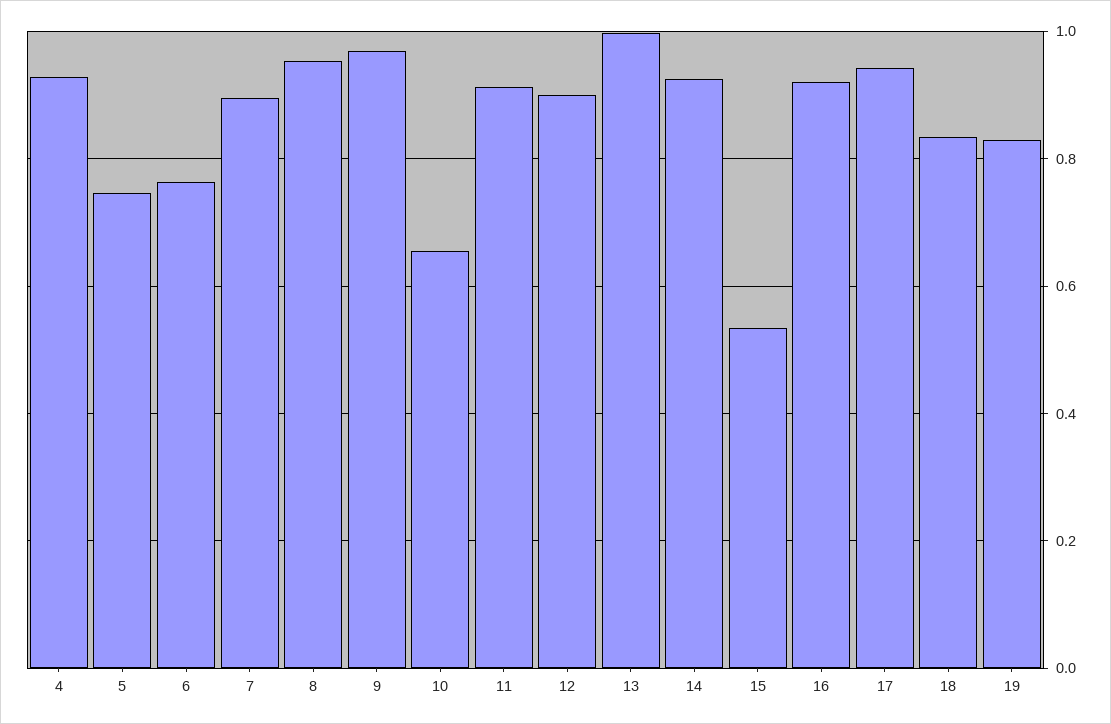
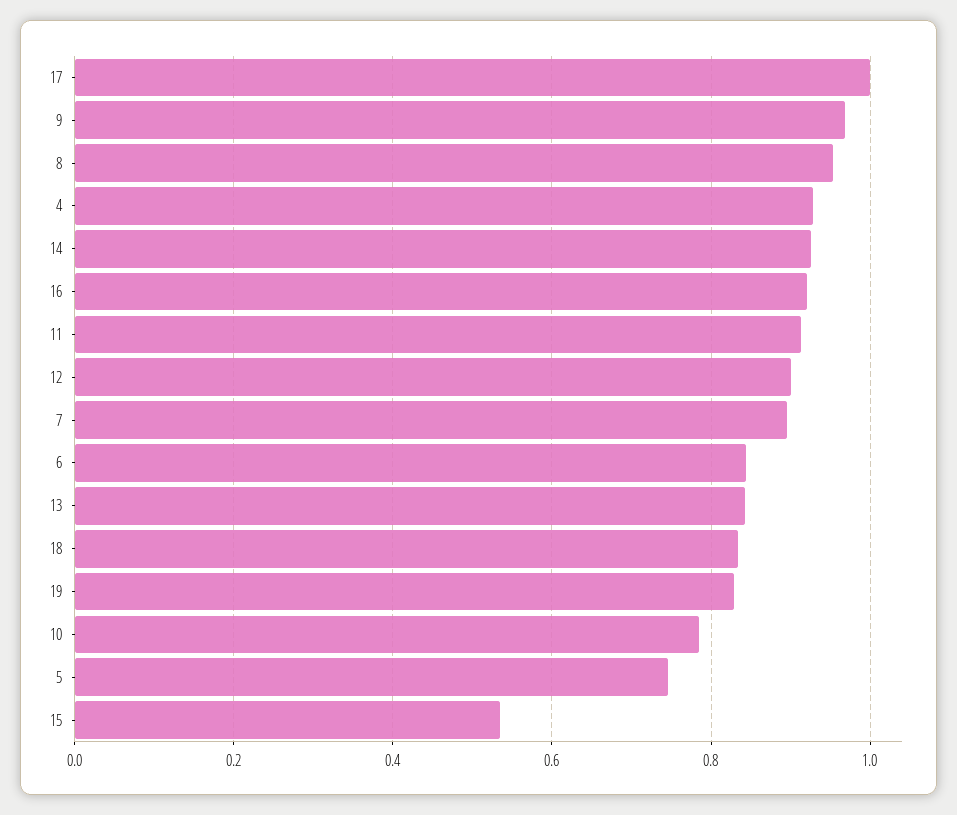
6: 0.76 -> 0.84
10: 0.66 -> 0.78
13: 1 -> 0.84
17: 0.94 -> 1

